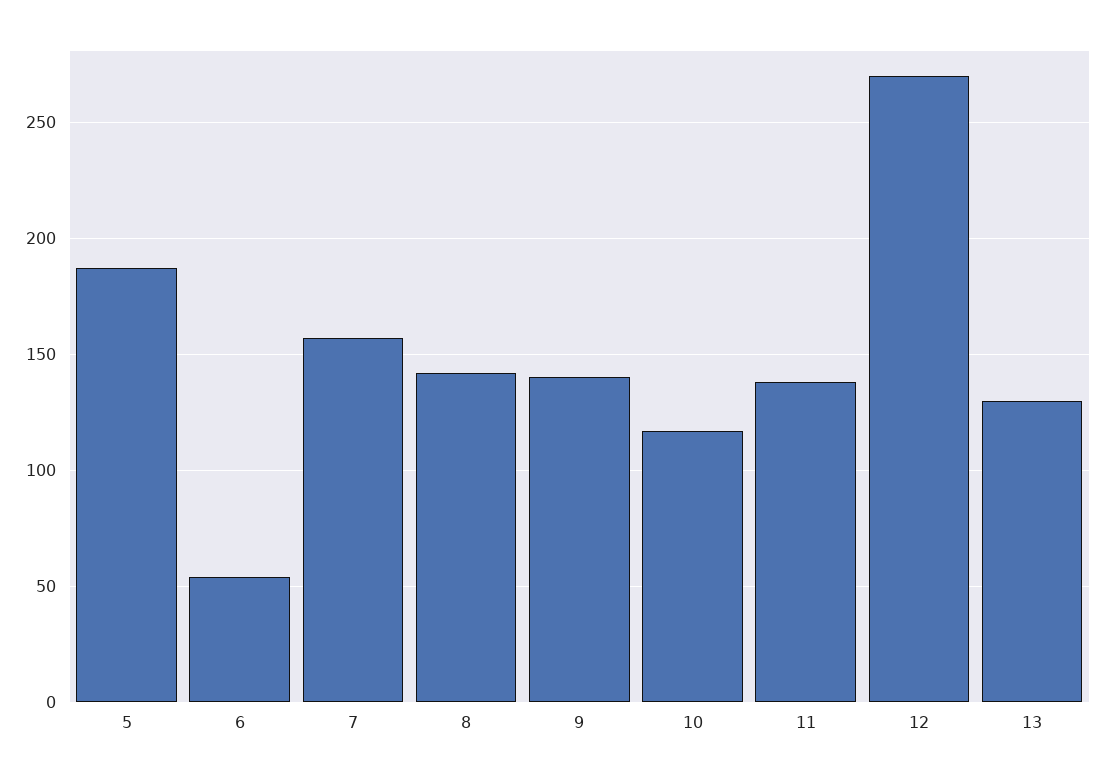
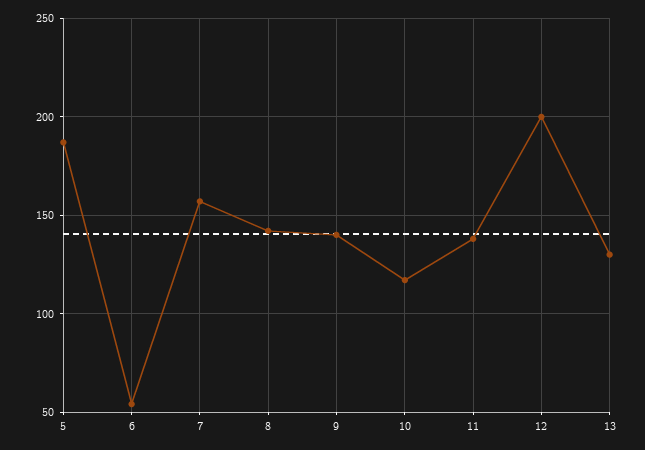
12: 270 -> 200

